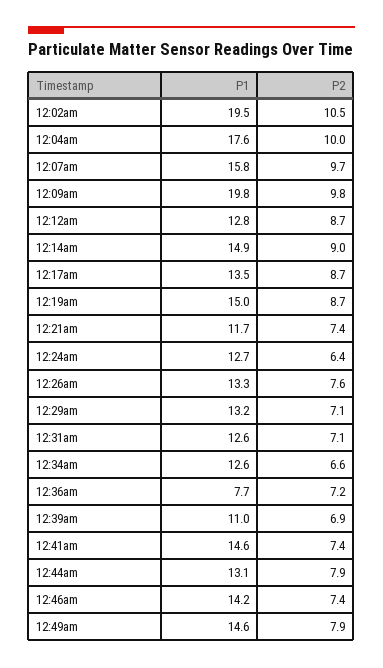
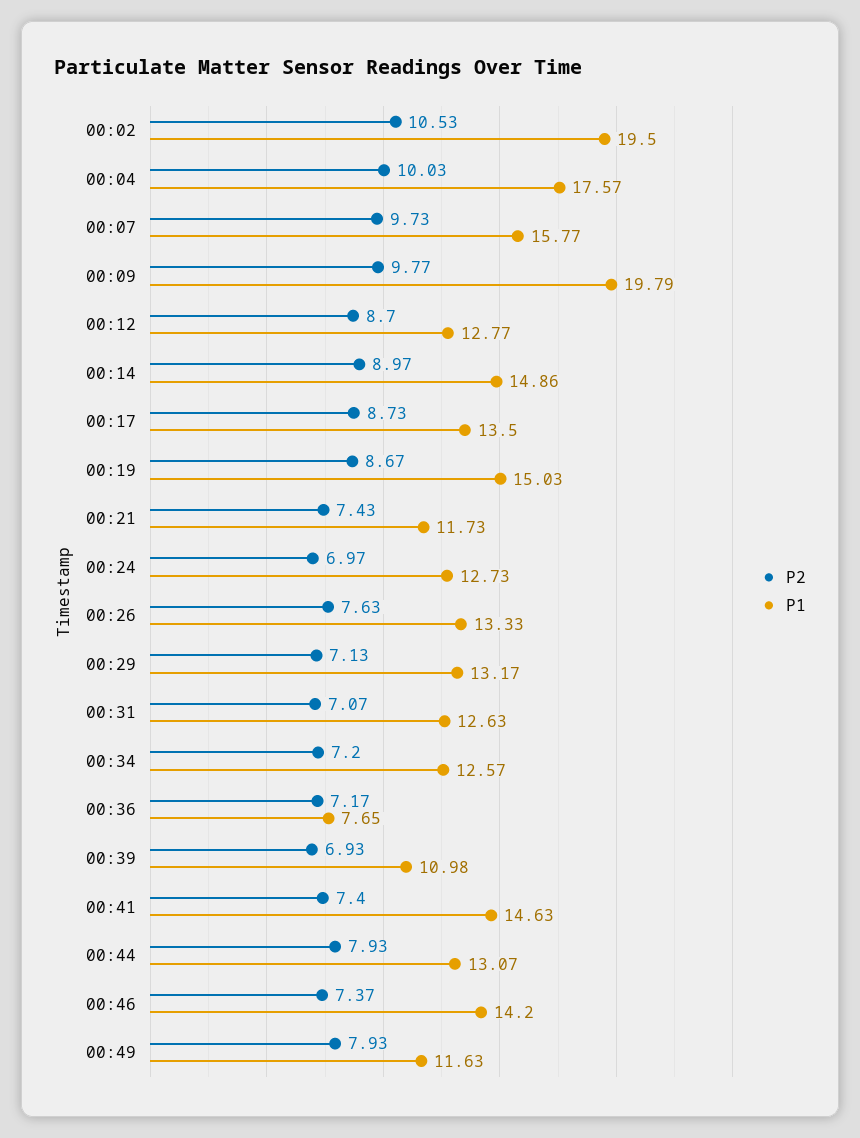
P2, 12:24am: 6.4 -> 6.97
P2, 12:34am: 6.6 -> 7.2
P1, 12:49am: 14.6 -> 11.63

